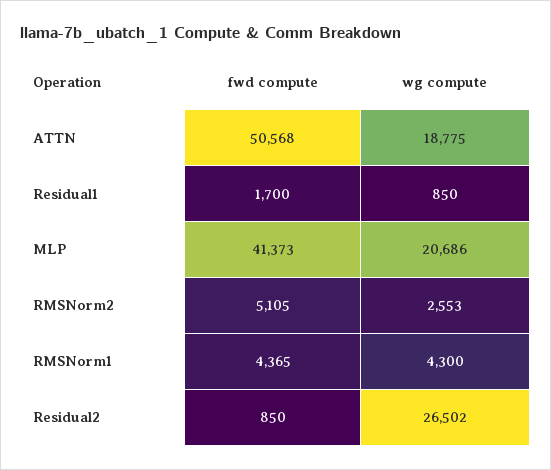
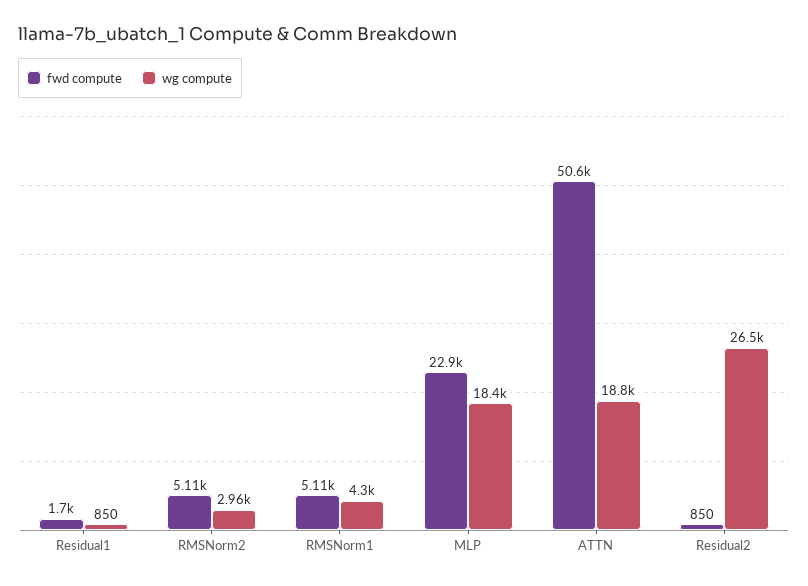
fwd compute, MLP: 41373 -> 22900
wg compute, MLP: 20686 -> 18400
wg compute, RMSNorm2: 2553 -> 2960
fwd compute, RMSNorm1: 4365 -> 5110

